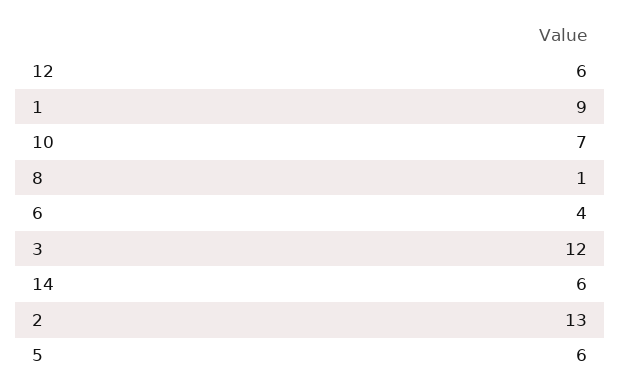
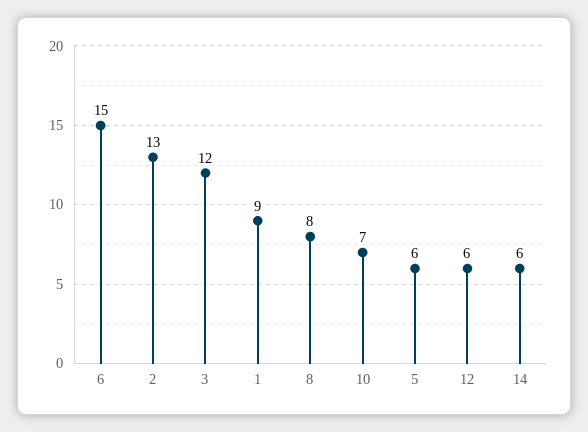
8: 1 -> 8
6: 4 -> 15

